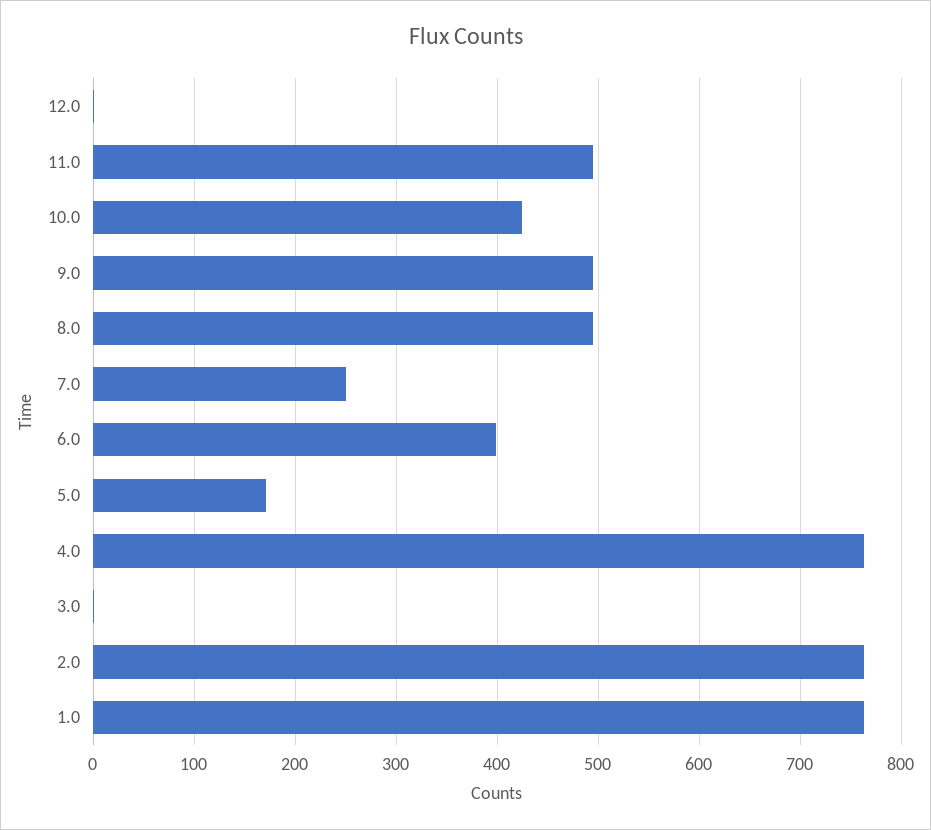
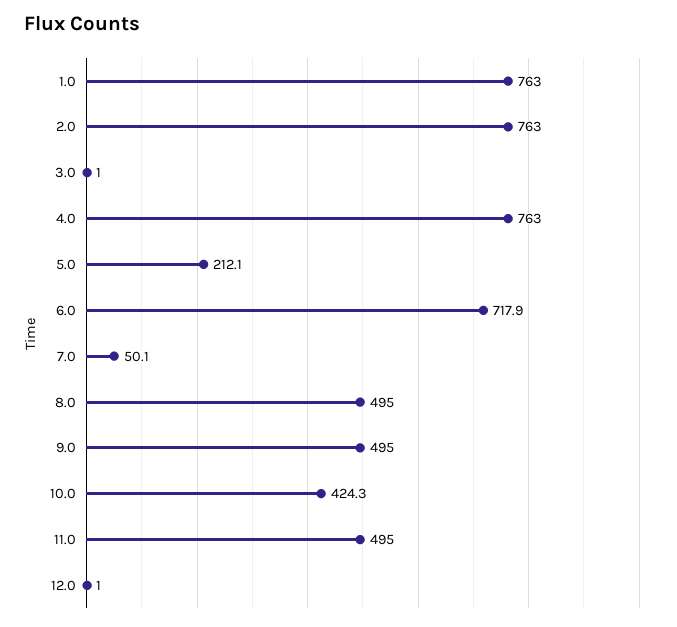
7.0: 250 -> 50.1
6.0: 400 -> 717.9
5.0: 170 -> 212.1

